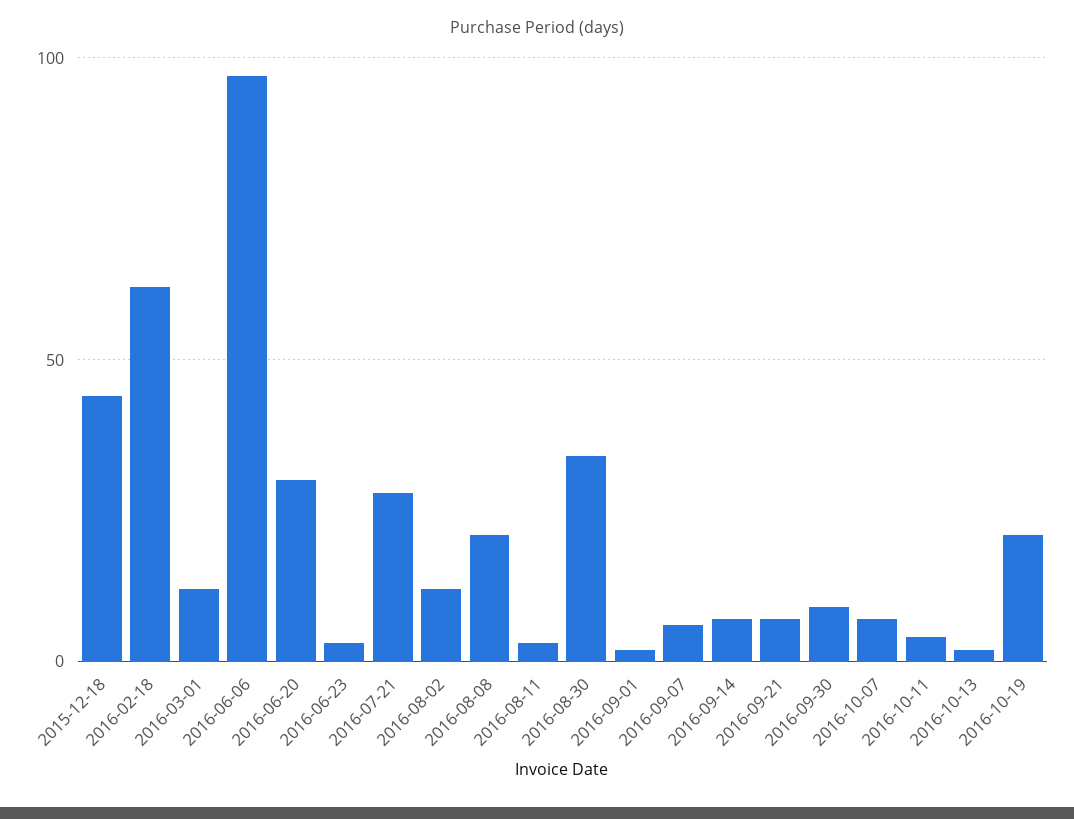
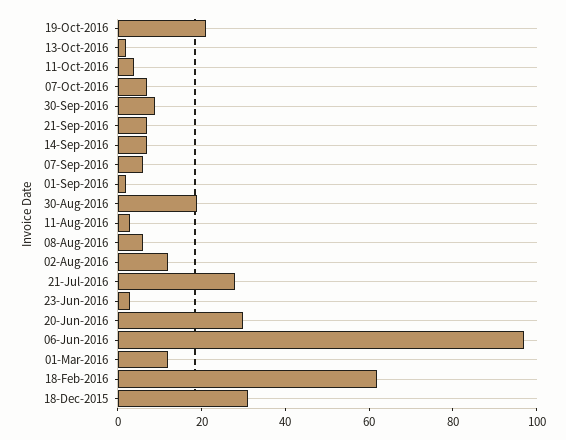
2015-12-18: 45 -> 30
2016-08-08: 20 -> 5
2016-08-30: 35 -> 20

